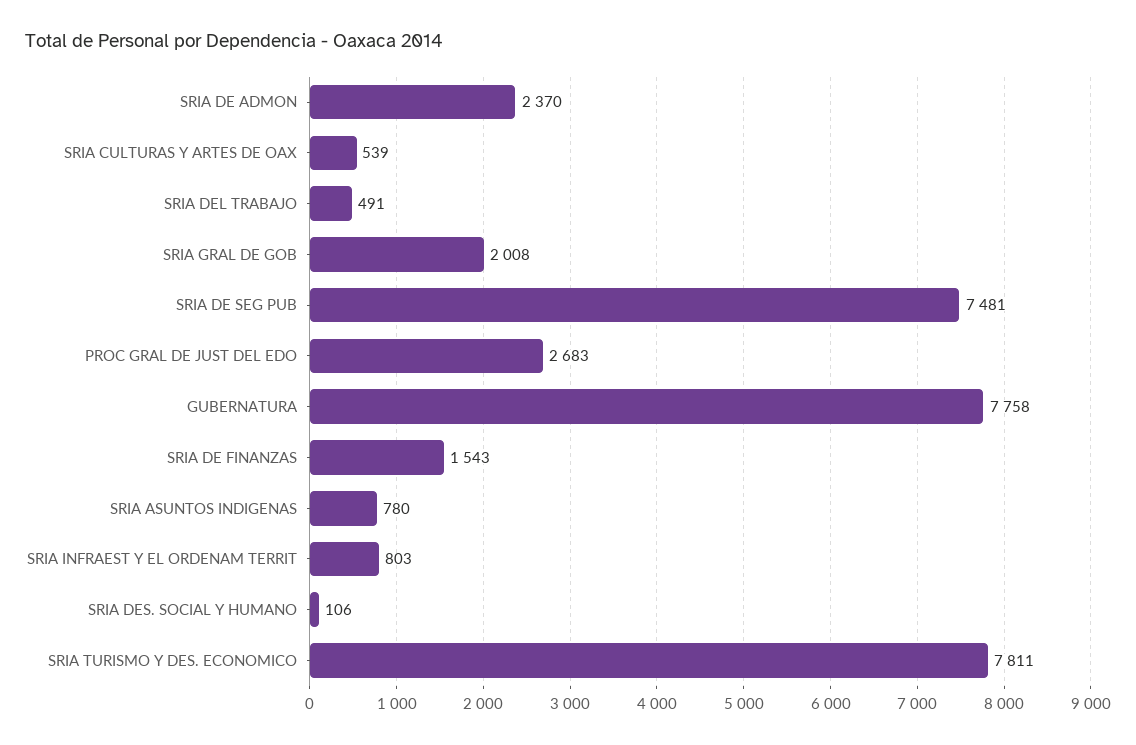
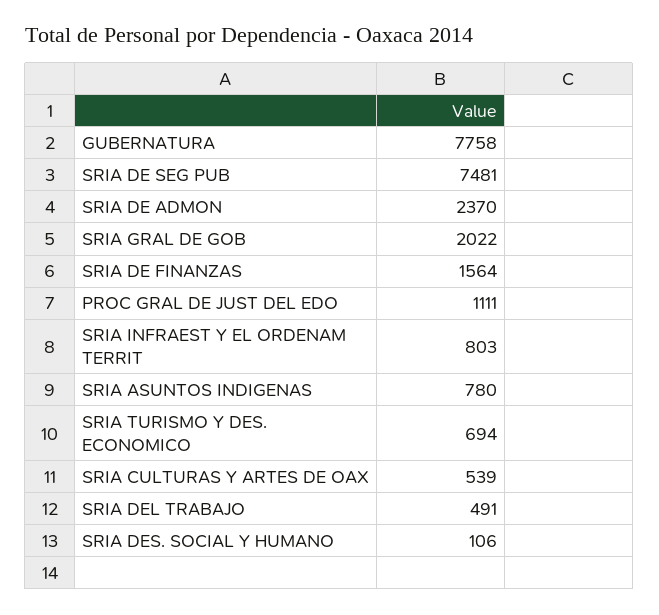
SRIA GRAL DE GOB: 2008 -> 2022
PROC GRAL DE JUST DEL EDO: 2683 -> 1111
SRIA DE FINANZAS: 1543 -> 1564
SRIA TURISMO Y DES. ECONOMICO: 7811 -> 694

